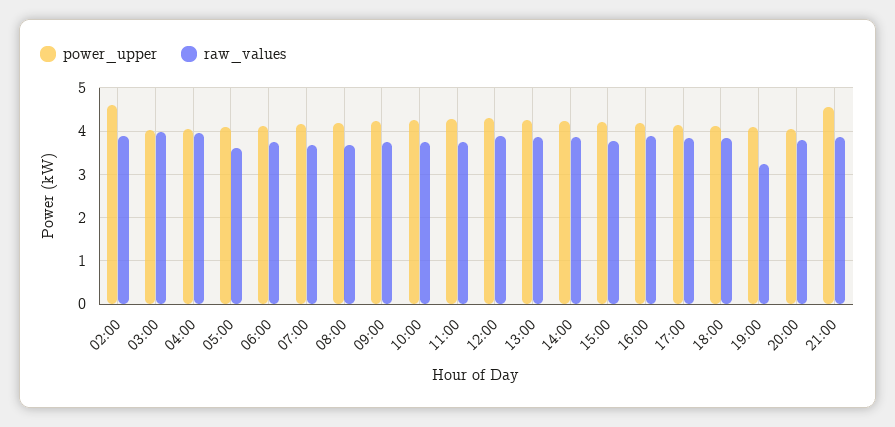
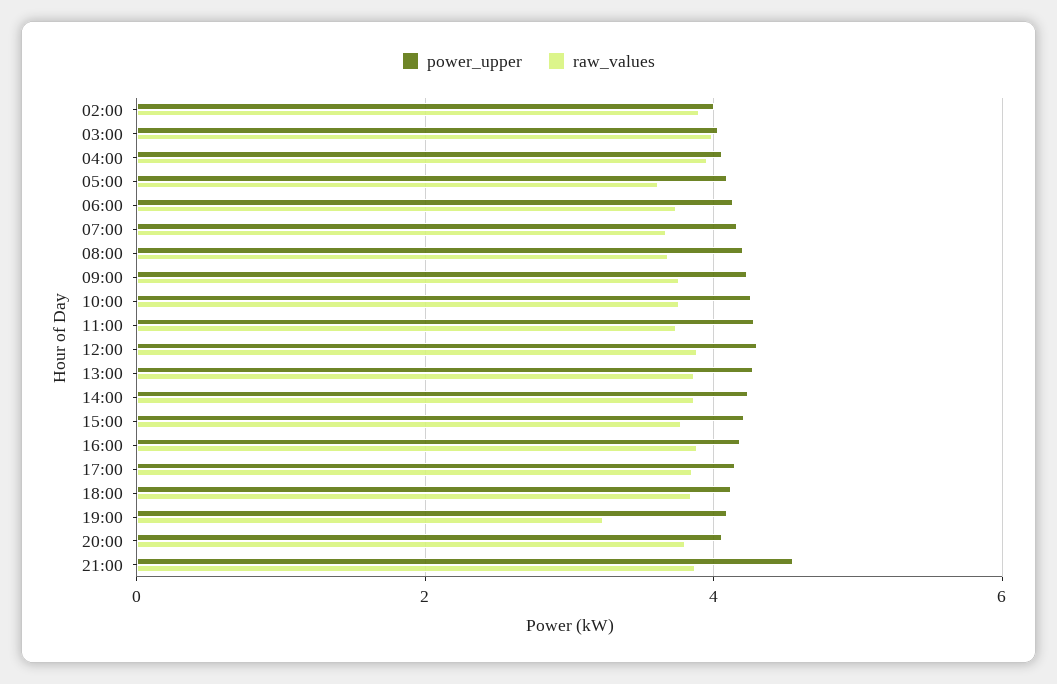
power_upper, 02:00: 4.6 -> 4

